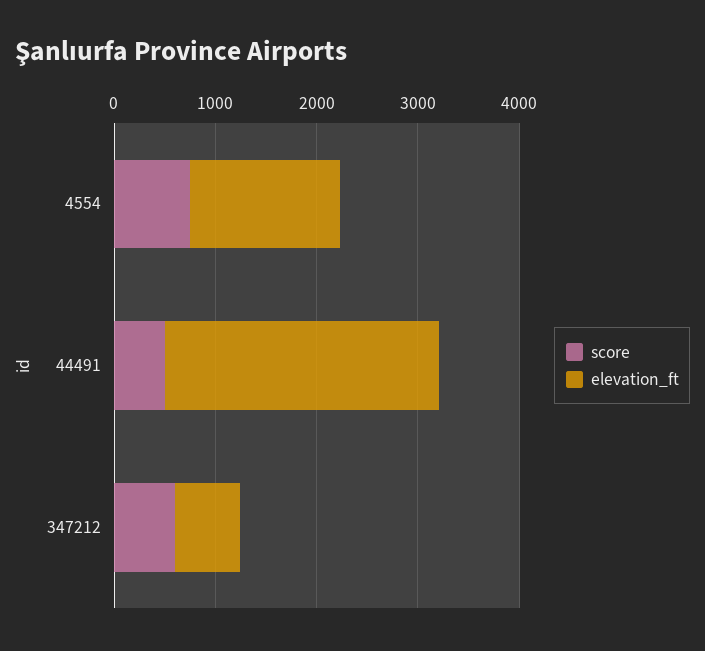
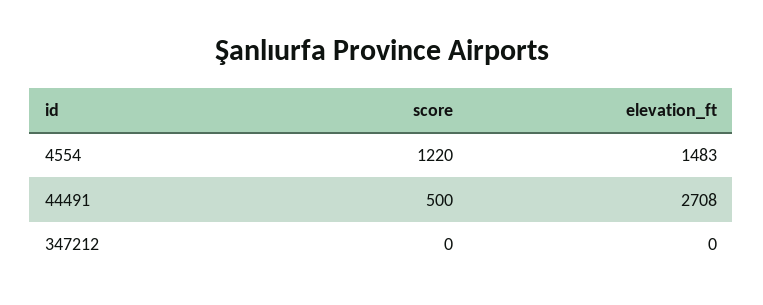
score, 4554: 800 -> 1220
score, 347212: 600 -> 0
elevation_ft, 347212: 600 -> 0

